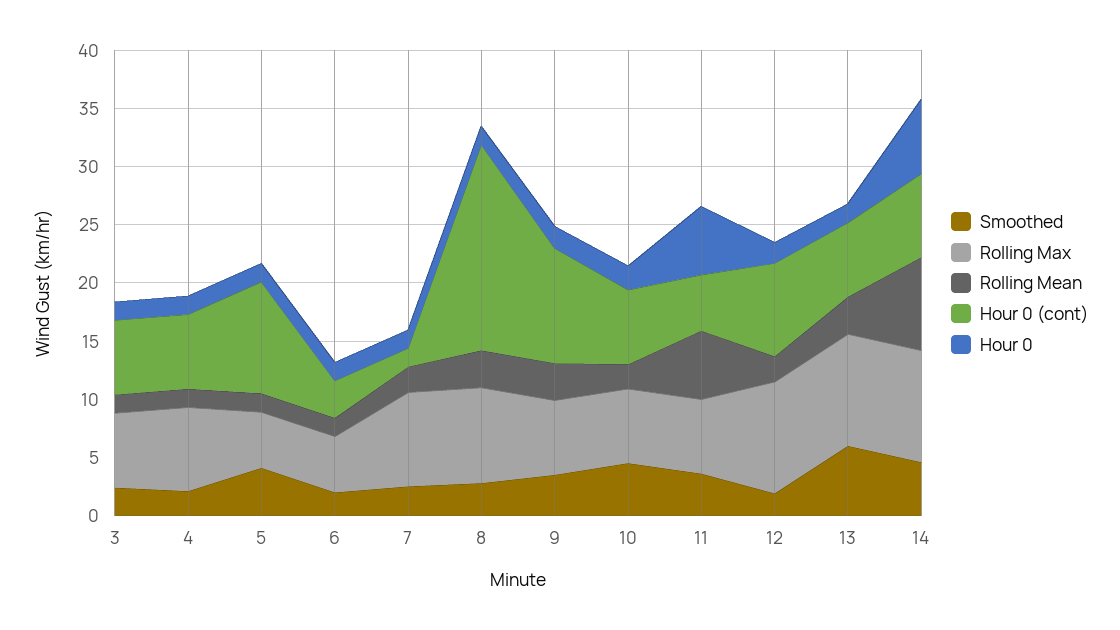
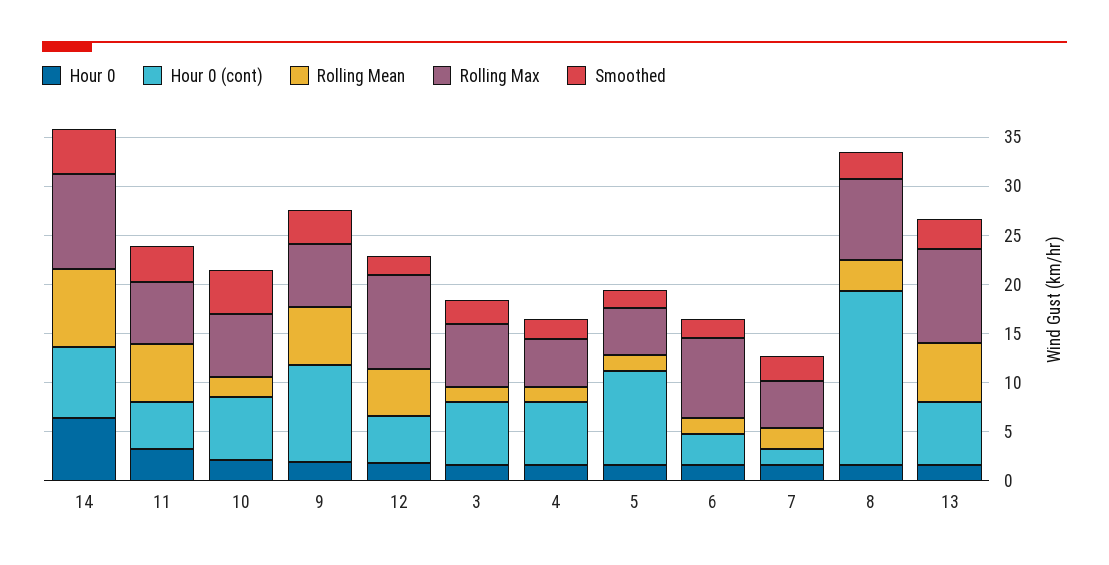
Rolling Max, 4: 7 -> 5
Smoothed, 5: 4 -> 2
Rolling Max, 6: 5 -> 8
Rolling Max, 7: 8 -> 5
Rolling Mean, 9: 3 -> 6
Hour 0, 11: 6 -> 3
Rolling Mean, 12: 2 -> 5
Hour 0 (cont), 12: 8 -> 5
Smoothed, 13: 6 -> 3
Rolling Mean, 13: 3 -> 6

